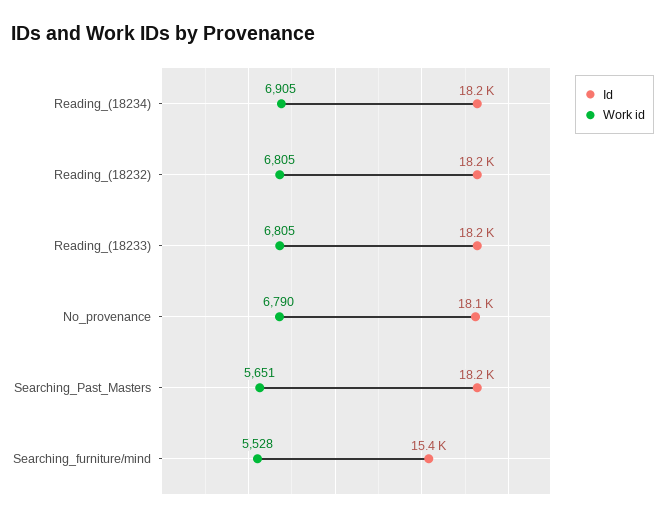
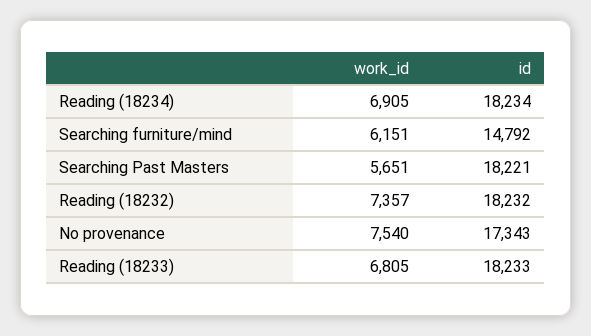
Work id, Reading_(18232): 6805 -> 7357
Id, No_provenance: 18100 -> 17343
Work id, No_provenance: 6790 -> 7540
Id, Searching_furniture/mind: 15400 -> 14792
Work id, Searching_furniture/mind: 5528 -> 6151

